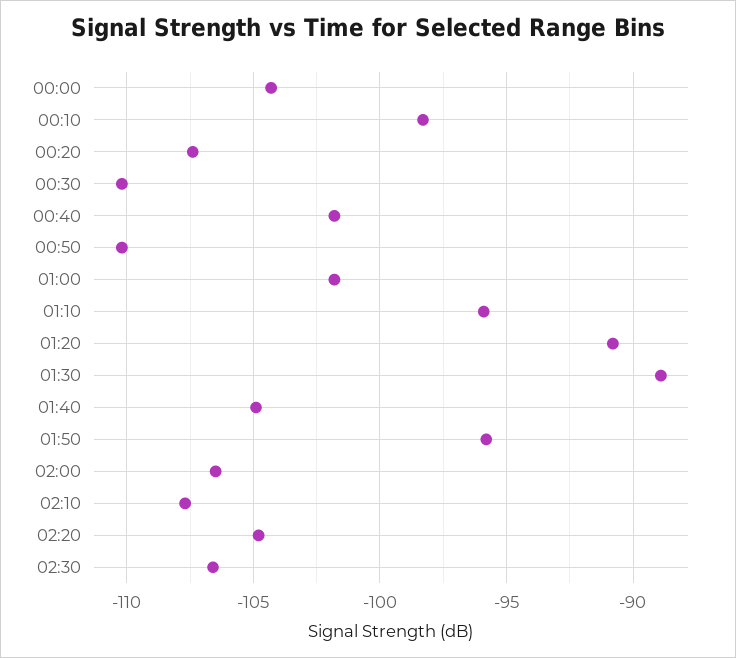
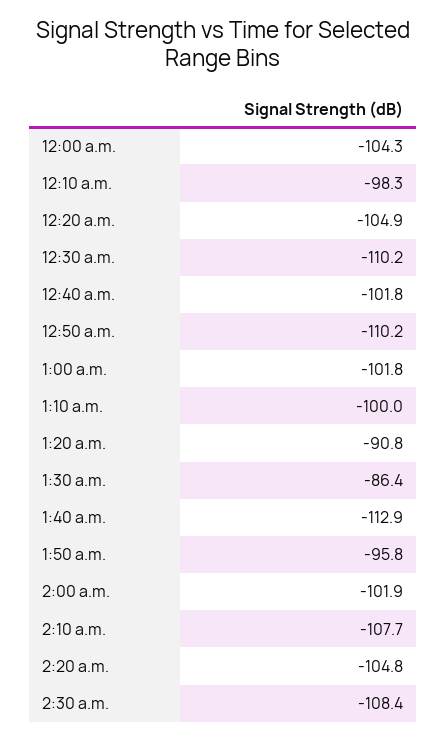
00:20: -107.5 -> -104.9
01:10: -96 -> -100
01:30: -89 -> -86.4
01:40: -105 -> -112.9
02:00: -106.5 -> -101.9
02:30: -106.5 -> -108.4

